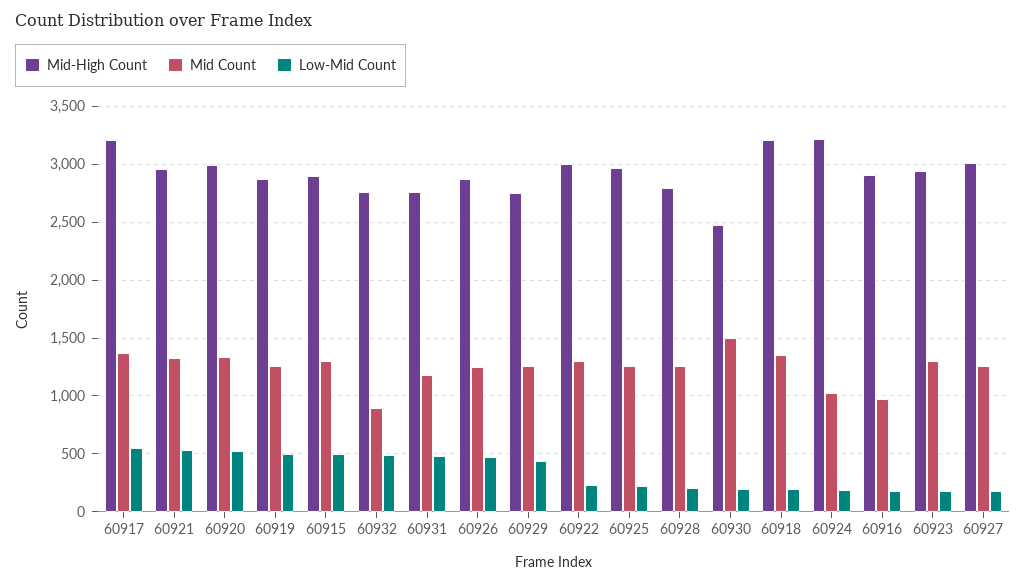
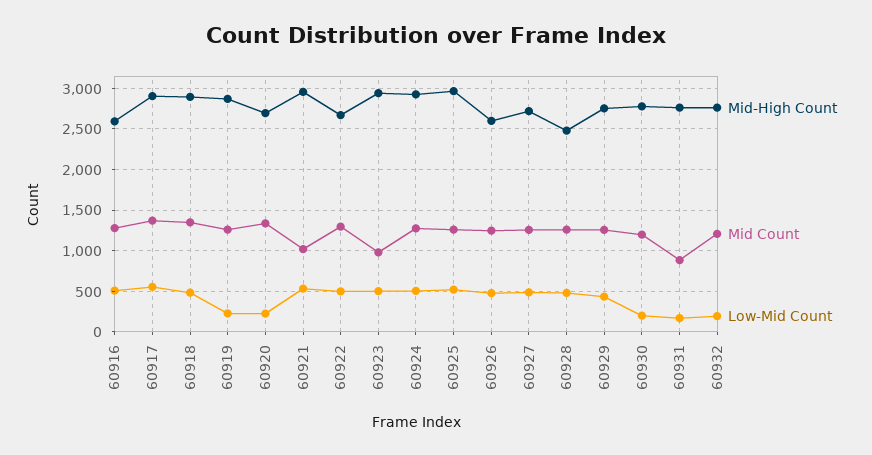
Mid-High Count, 60917: 3200 -> 2900
Mid Count, 60921: 1300 -> 1000
Mid-High Count, 60920: 3000 -> 2700
Low-Mid Count, 60920: 500 -> 200
Low-Mid Count, 60919: 500 -> 200
Mid-High Count, 60915: 2900 -> none
Mid Count, 60915: 1300 -> none
Low-Mid Count, 60915: 500 -> none
Mid Count, 60932: 900 -> 1200
Low-Mid Count, 60932: 500 -> 200
Mid Count, 60931: 1200 -> 900
Low-Mid Count, 60931: 500 -> 200
Mid-High Count, 60926: 2900 -> 2600
Mid-High Count, 60922: 3000 -> 2700
Low-Mid Count, 60922: 200 -> 500
Low-Mid Count, 60925: 200 -> 500
Mid-High Count, 60928: 2800 -> 2500
Low-Mid Count, 60928: 200 -> 500
Mid-High Count, 60930: 2500 -> 2800
Mid Count, 60930: 1500 -> 1200
Mid-High Count, 60918: 3200 -> 2900
Low-Mid Count, 60918: 200 -> 500
Mid-High Count, 60924: 3200 -> 2900
Mid Count, 60924: 1000 -> 1300
Low-Mid Count, 60924: 200 -> 500
Mid-High Count, 60916: 2900 -> 2600
Mid Count, 60916: 1000 -> 1300
Low-Mid Count, 60916: 200 -> 500
Mid Count, 60923: 1300 -> 1000
Low-Mid Count, 60923: 200 -> 500
Mid-High Count, 60927: 3000 -> 2700
Low-Mid Count, 60927: 200 -> 500

